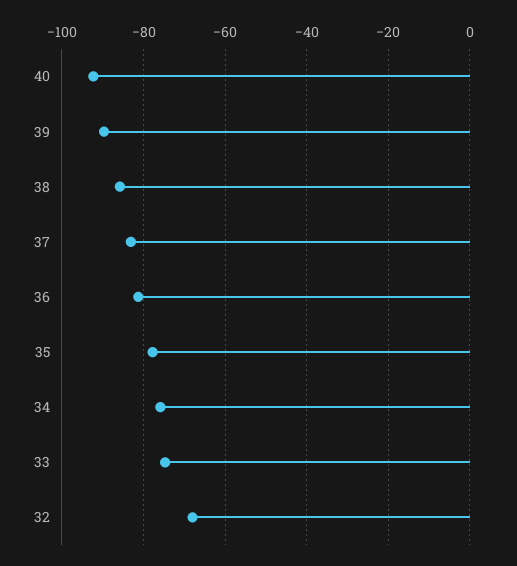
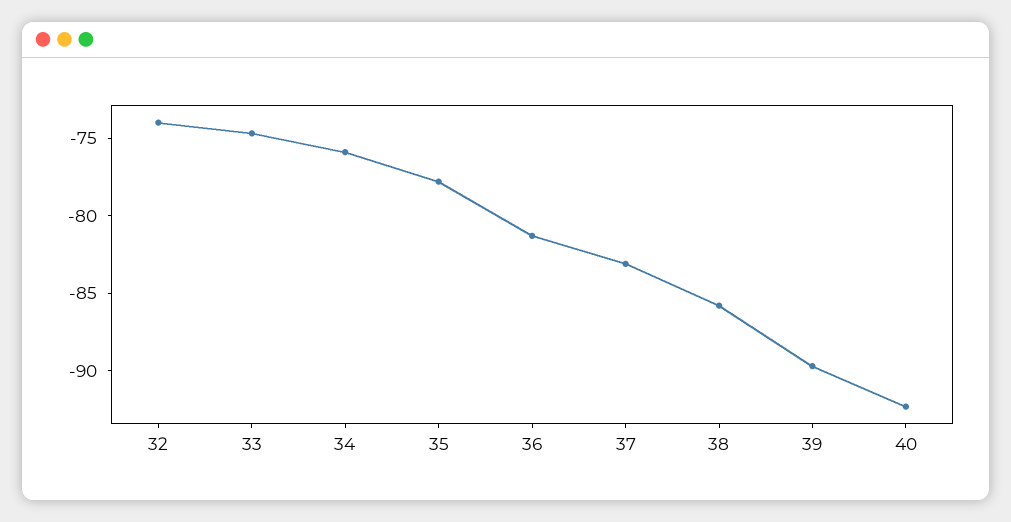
32: -68 -> -74

